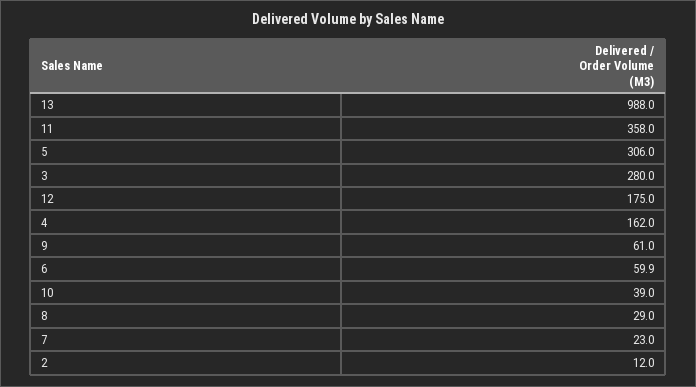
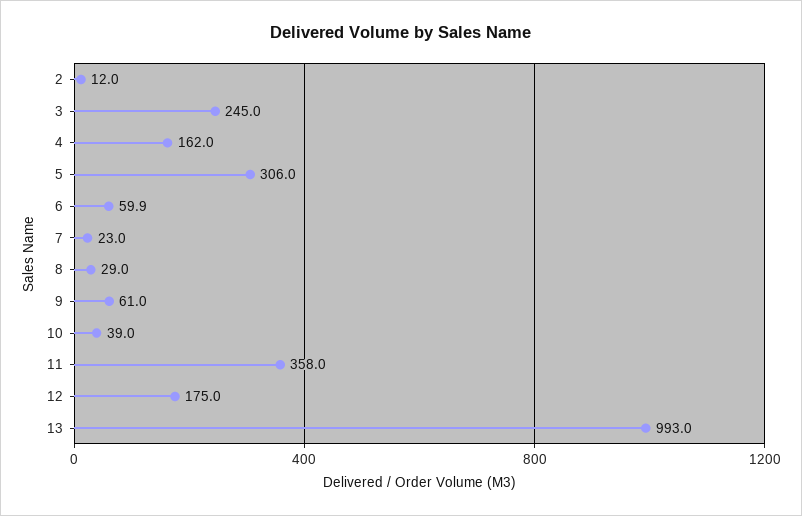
13: 988 -> 993
3: 280 -> 245

